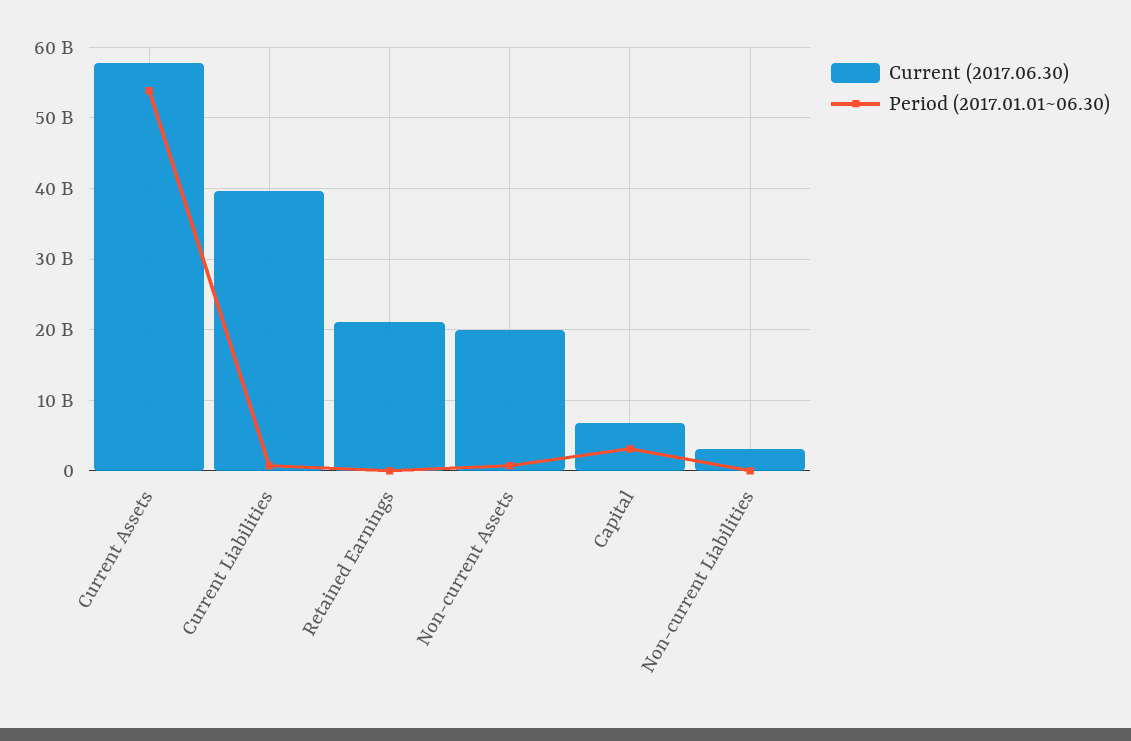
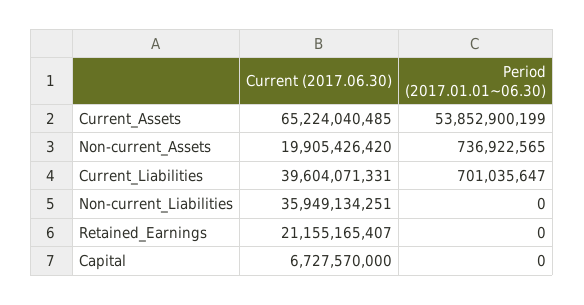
Current (2017.06.30), Current Assets: 58000000000 -> 65224040485
Period (2017.01.01~06.30), Capital: 3000000000 -> 0
Current (2017.06.30), Non-current Liabilities: 3000000000 -> 35949134251

